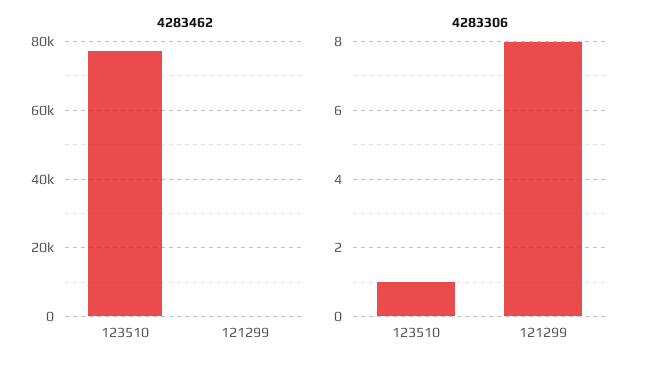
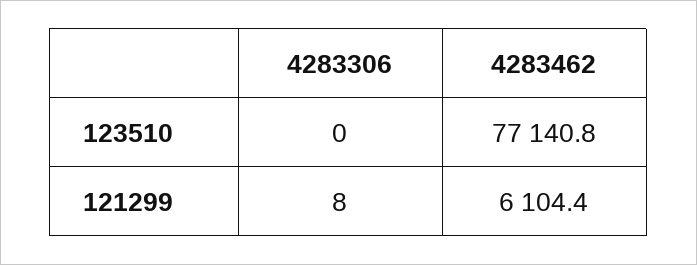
4283462, 121299: 0 -> 6104.4
4283306, 123510: 1 -> 0

